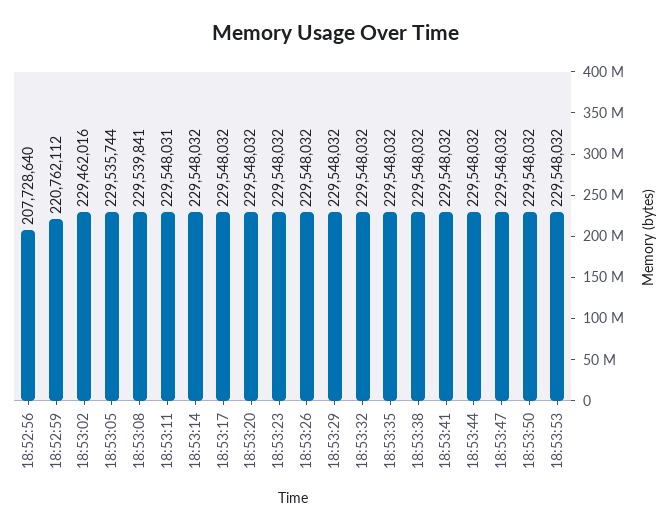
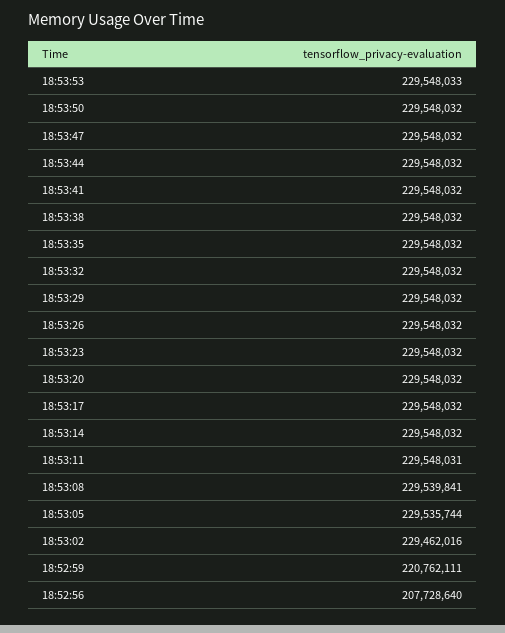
18:52:59: 220762112 -> 220762111
18:53:53: 229548032 -> 229548033

